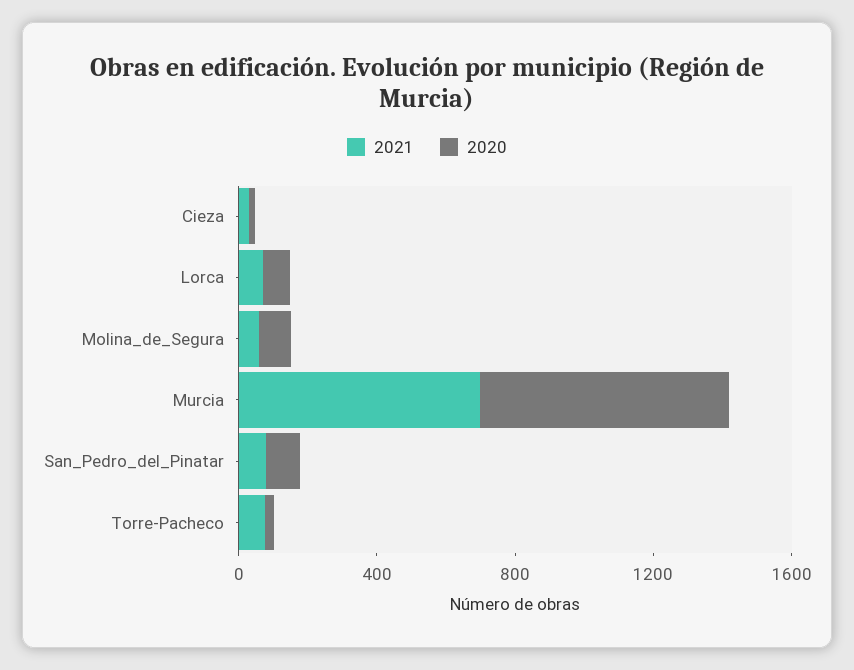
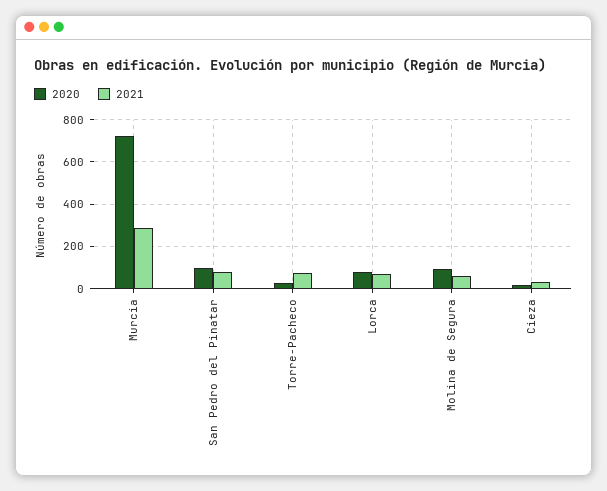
2021, Murcia: 700 -> 300

